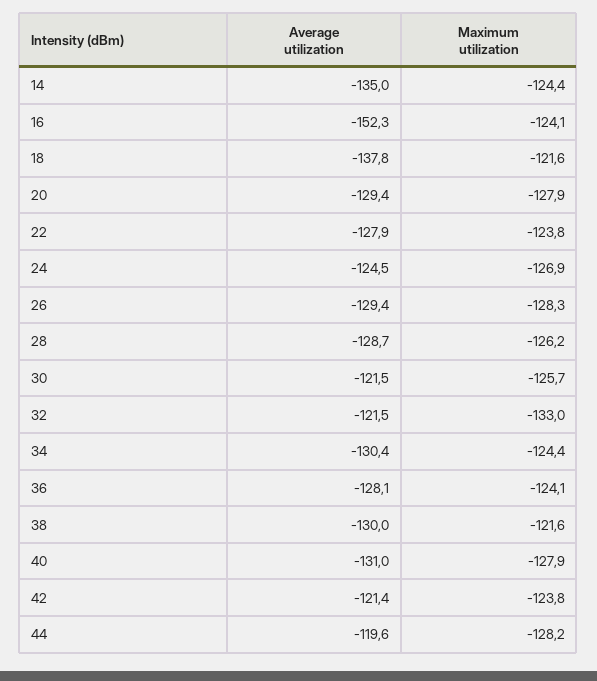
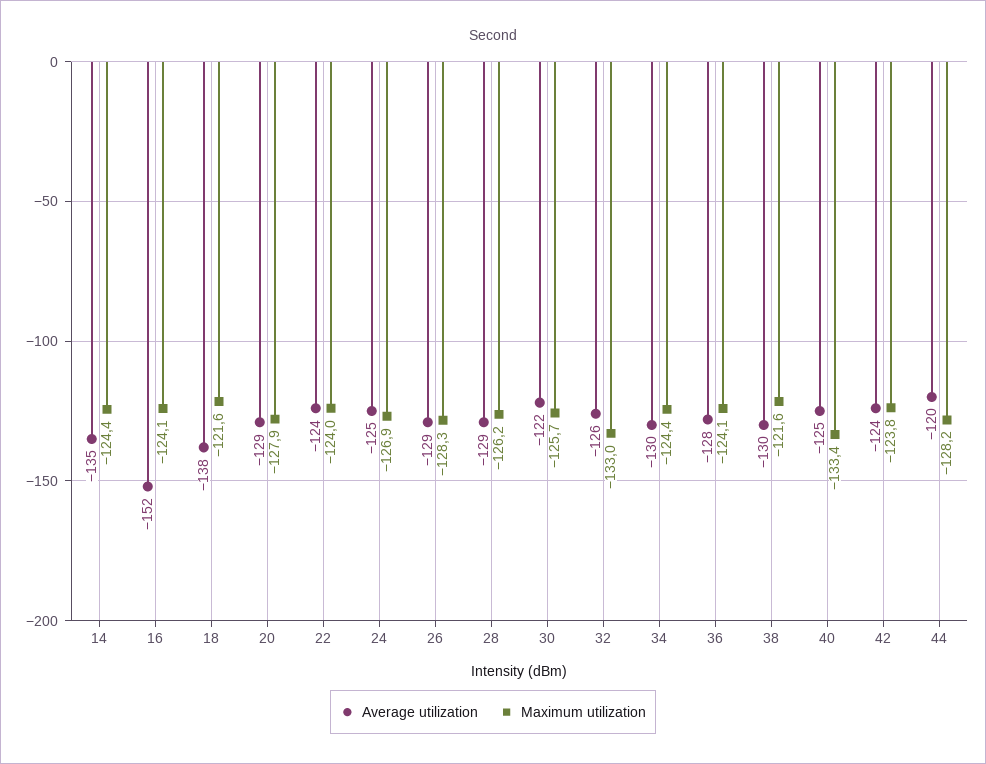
Average utilization, 22: -127.9 -> -124
Maximum utilization, 22: -123.8 -> -124
Average utilization, 32: -121.5 -> -126
Average utilization, 40: -131 -> -125
Maximum utilization, 40: -127.9 -> -133.4
Average utilization, 42: -121.4 -> -124

